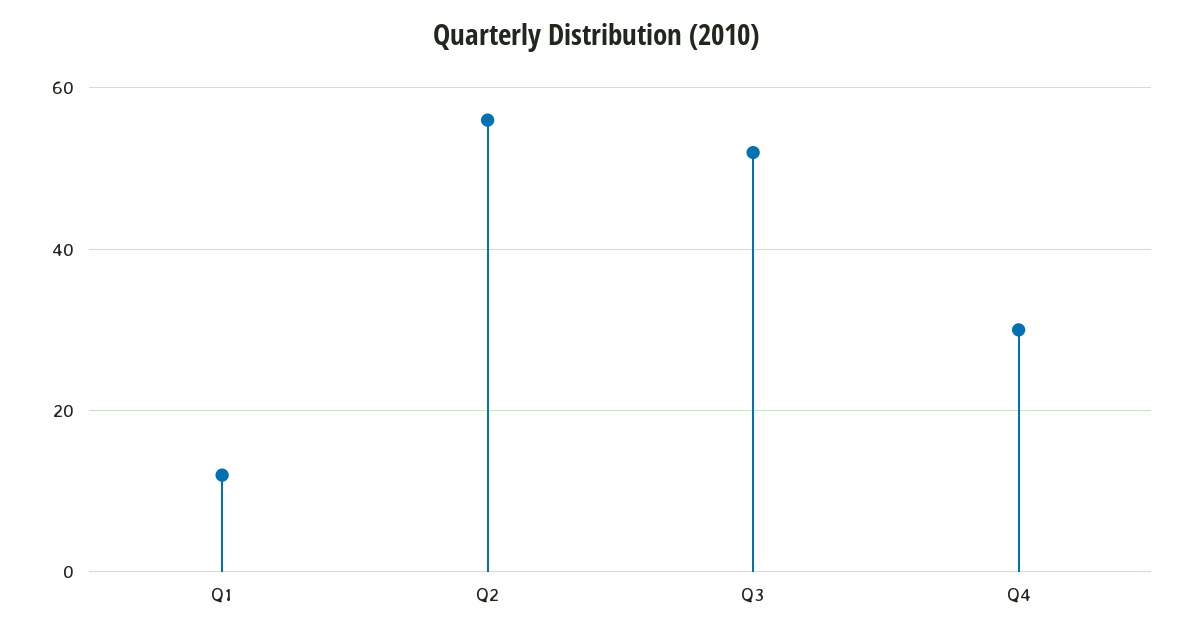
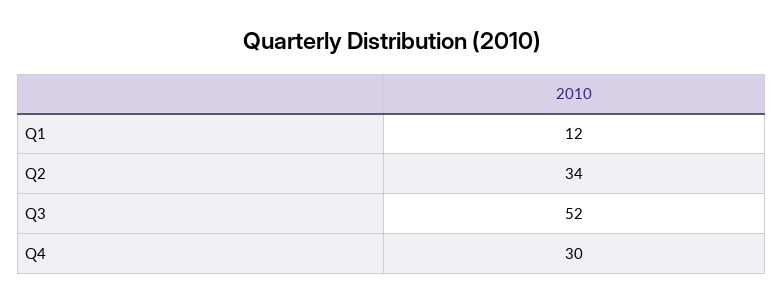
Q2: 55 -> 34

